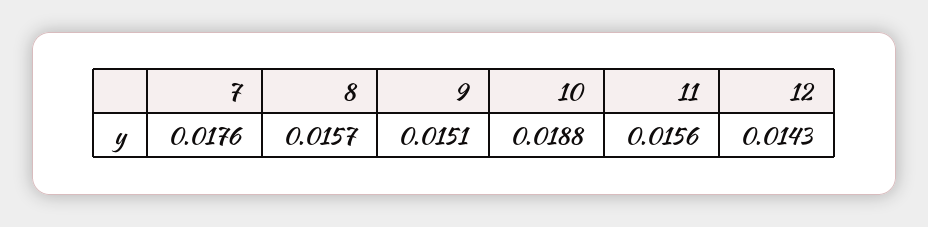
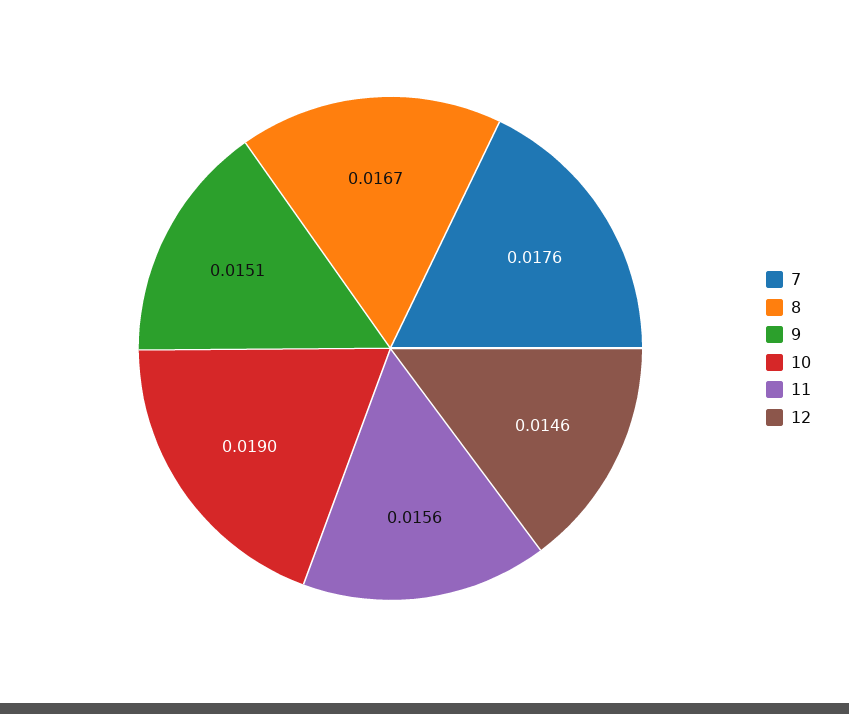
8: 0.0157 -> 0.0167
10: 0.0188 -> 0.019
12: 0.0143 -> 0.0146

